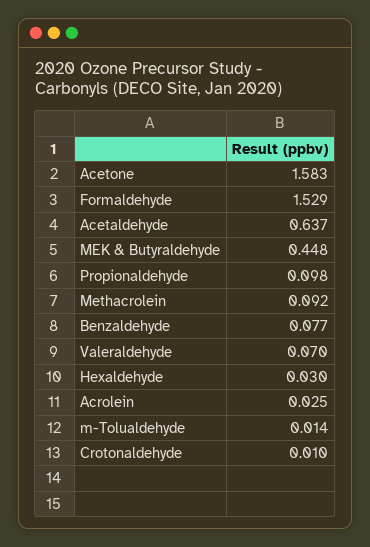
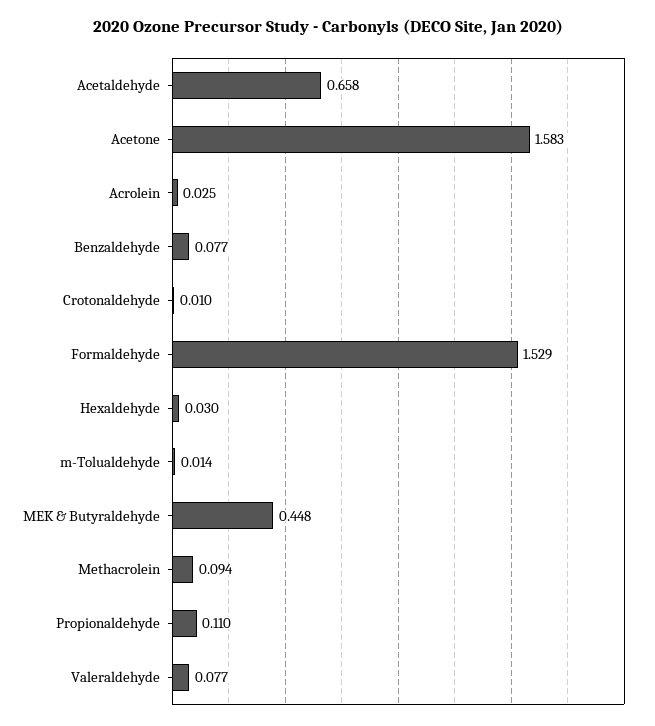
Acetaldehyde: 0.637 -> 0.658
Propionaldehyde: 0.098 -> 0.11
Methacrolein: 0.092 -> 0.094
Valeraldehyde: 0.07 -> 0.077

